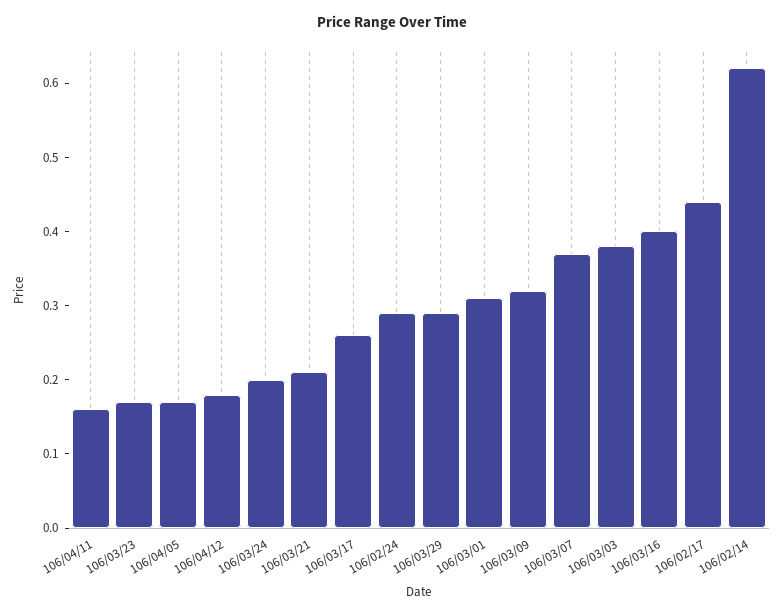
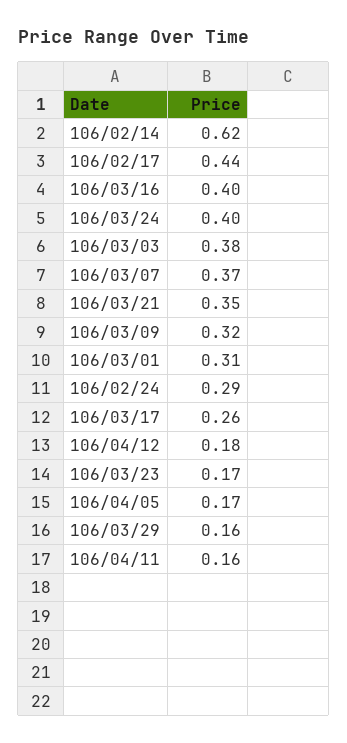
106/03/24: 0.2 -> 0.4
106/03/21: 0.2 -> 0.35
106/03/29: 0.3 -> 0.16

